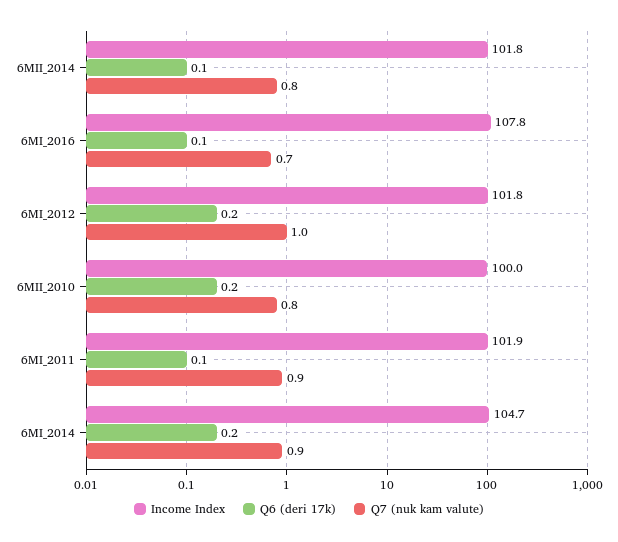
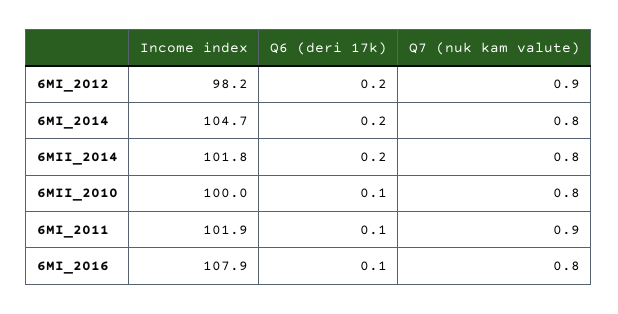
Q6 (deri 17k), 6MII_2014: 0.1 -> 0.2
Income Index, 6MI_2016: 107.8 -> 107.9
Q7 (nuk kam valute), 6MI_2016: 0.7 -> 0.8
Income Index, 6MI_2012: 101.8 -> 98.2
Q7 (nuk kam valute), 6MI_2012: 1 -> 0.9
Q6 (deri 17k), 6MII_2010: 0.2 -> 0.1
Q7 (nuk kam valute), 6MI_2014: 0.9 -> 0.8

